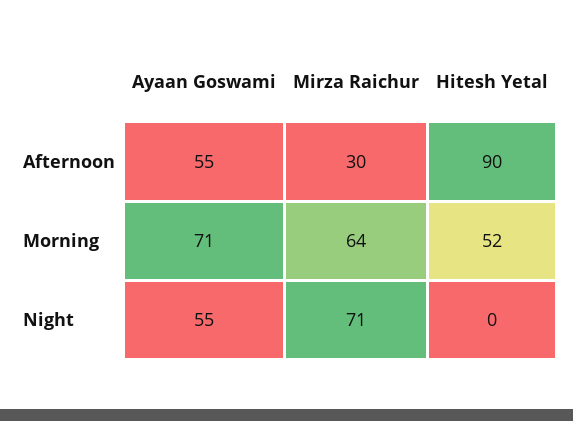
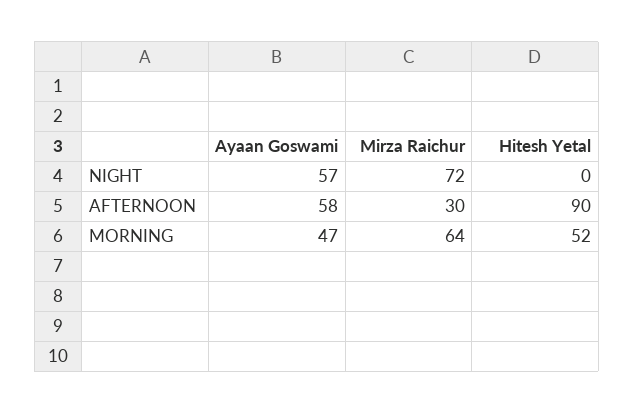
Ayaan Goswami, Afternoon: 55 -> 58
Ayaan Goswami, Morning: 71 -> 47
Ayaan Goswami, Night: 55 -> 57
Mirza Raichur, Night: 71 -> 72

